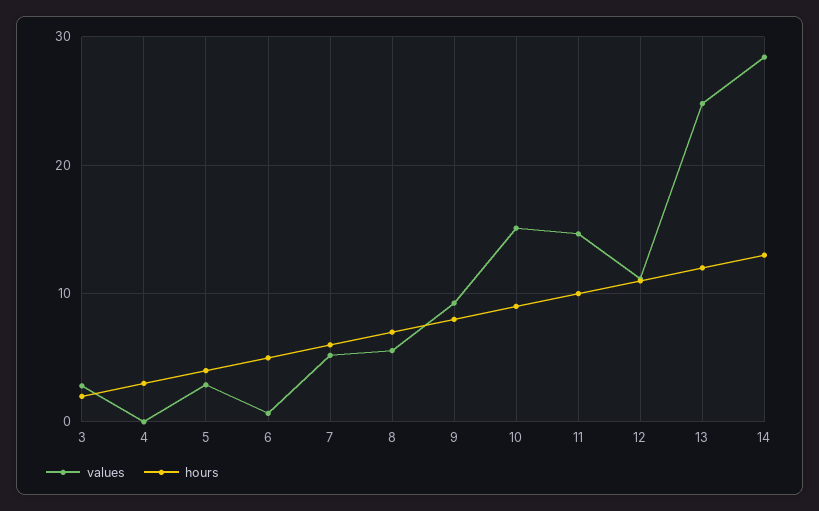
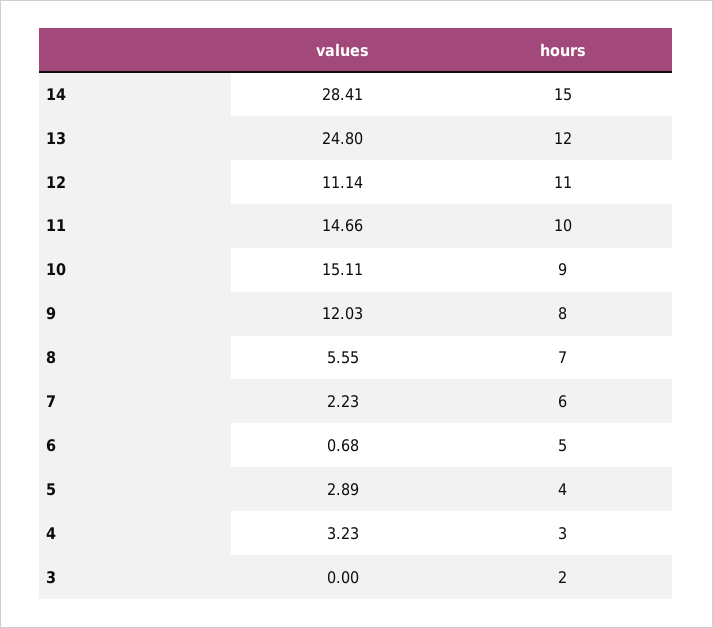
values, 3: 3 -> 0
values, 4: 0 -> 3.23
values, 7: 5 -> 2.23
values, 9: 9 -> 12.03
hours, 14: 13 -> 15

